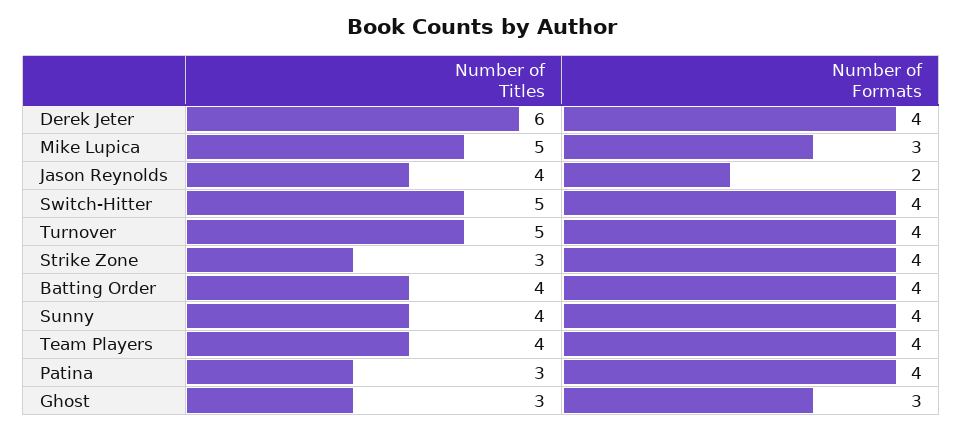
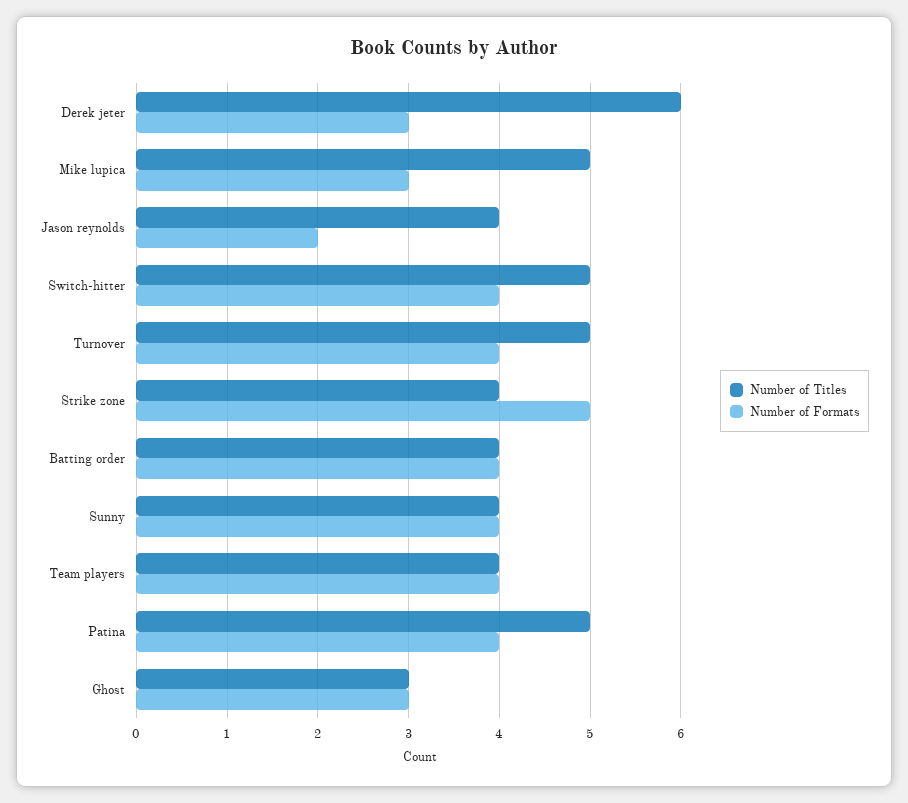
Number of Formats, Derek Jeter: 4 -> 3
Number of Titles, Strike Zone: 3 -> 4
Number of Formats, Strike Zone: 4 -> 5
Number of Titles, Patina: 3 -> 5

